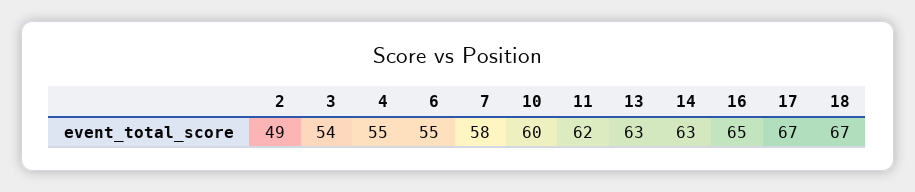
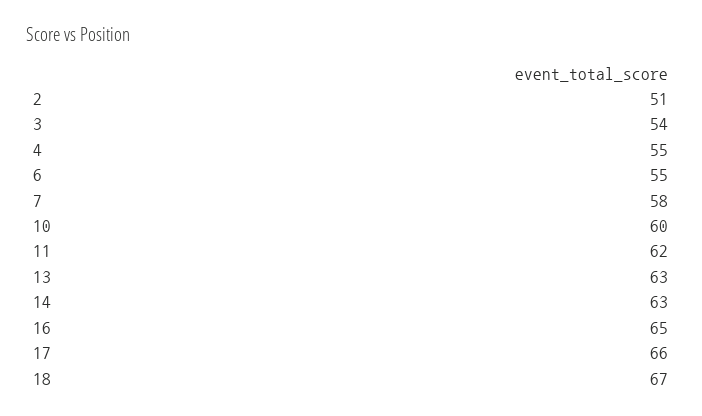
2: 49 -> 51
17: 67 -> 66

